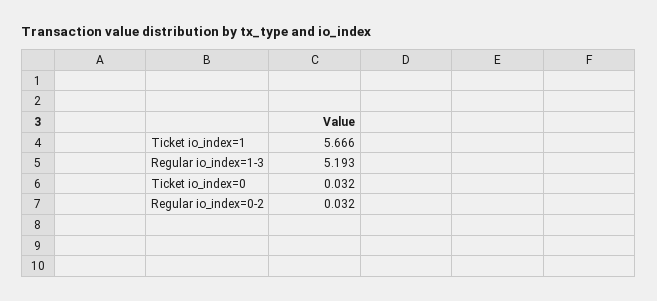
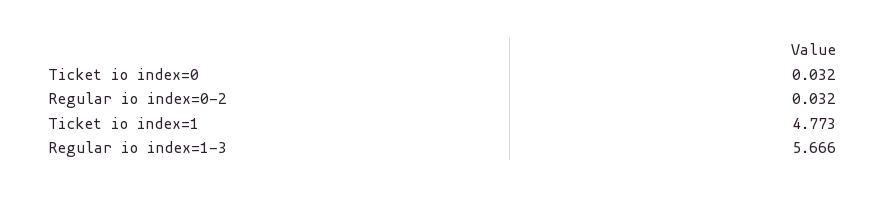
Ticket io_index=1: 5.666 -> 4.773
Regular io_index=1-3: 5.193 -> 5.666

